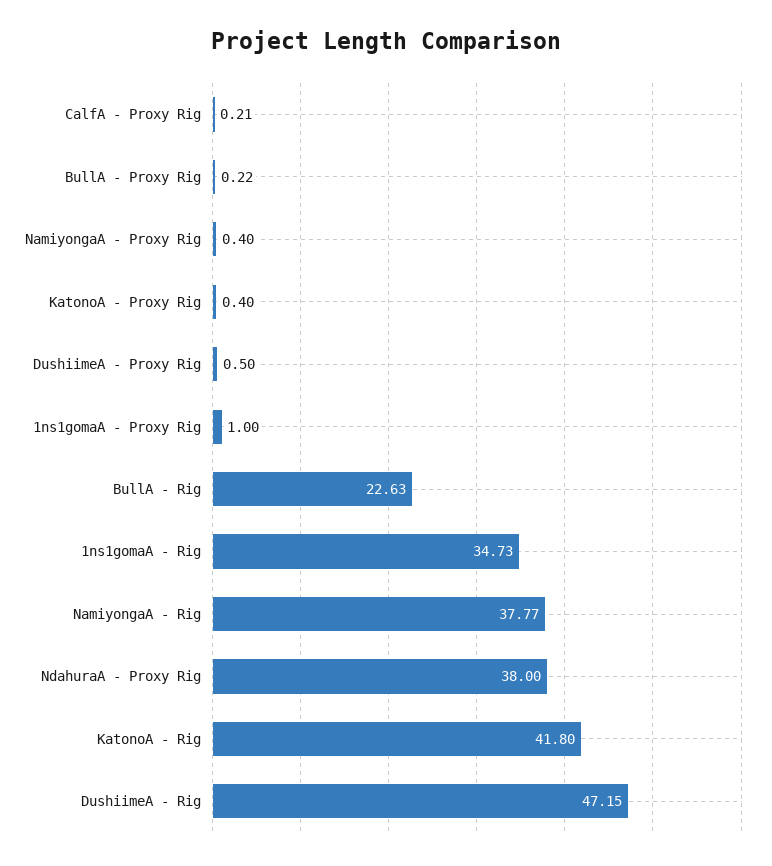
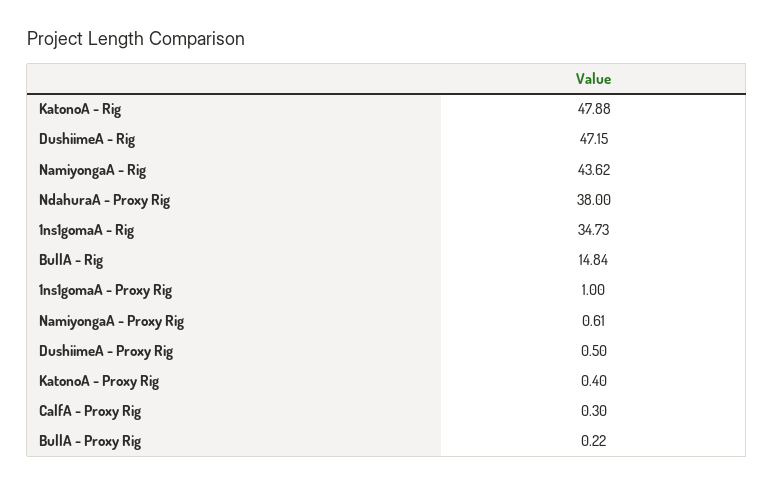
CalfA - Proxy Rig: 0.21 -> 0.3
NamiyongaA - Proxy Rig: 0.4 -> 0.61
BullA - Rig: 22.63 -> 14.84
NamiyongaA - Rig: 37.77 -> 43.62
KatonoA - Rig: 41.8 -> 47.88

